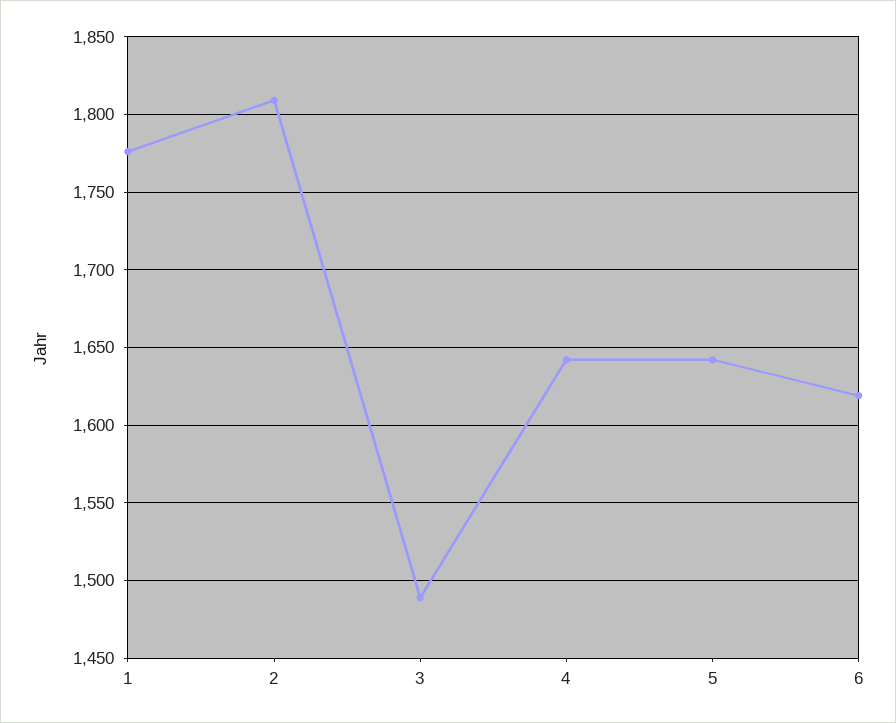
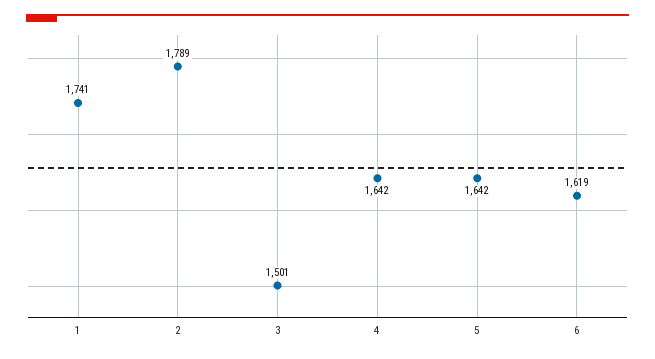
1: 1775 -> 1741
2: 1810 -> 1789
3: 1490 -> 1501

